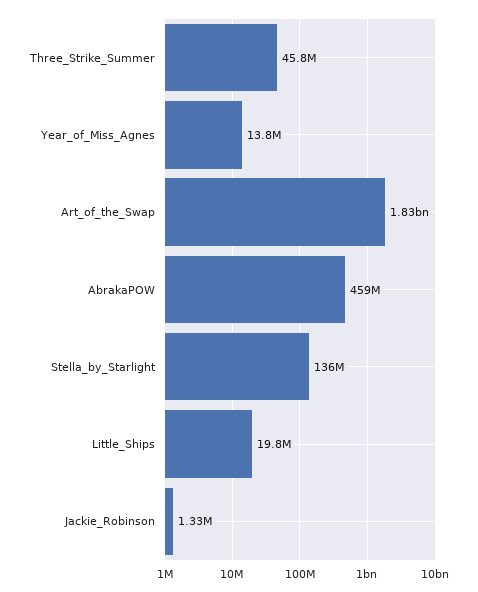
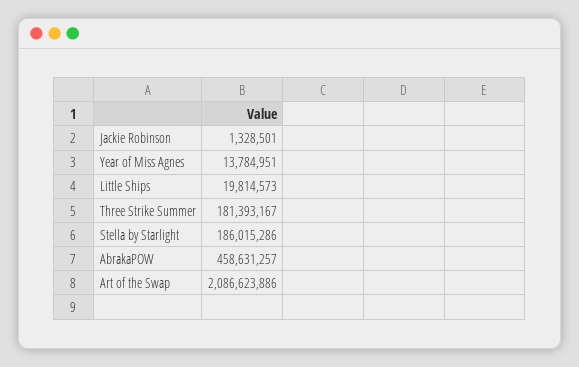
Three_Strike_Summer: 45800000 -> 181393167
Art_of_the_Swap: 1830000000 -> 2086623886
Stella_by_Starlight: 136000000 -> 186015286

